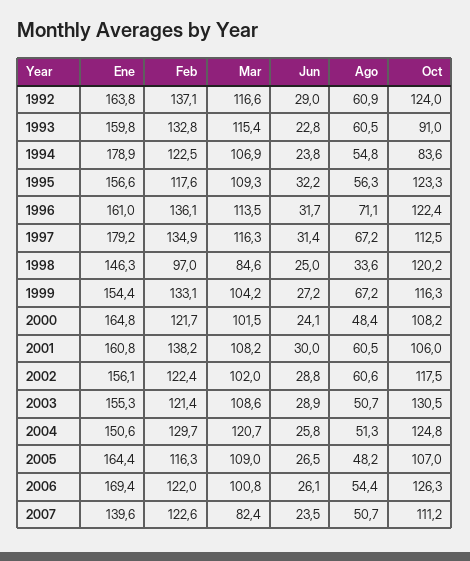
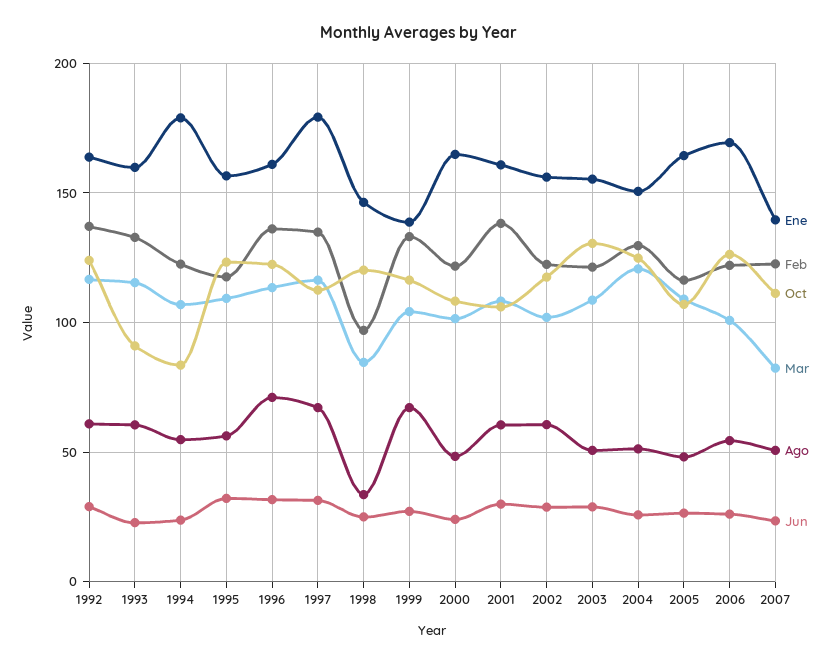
Ene, 1999: 154.4 -> 140

